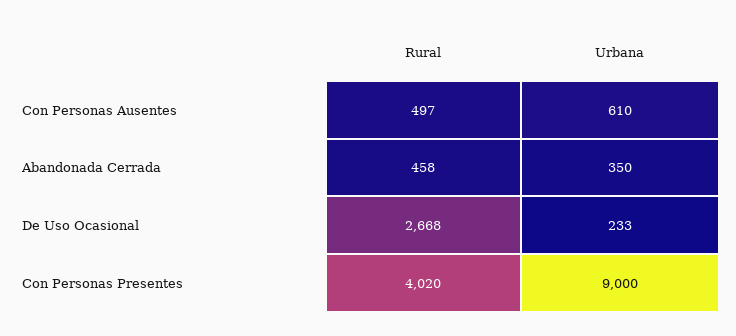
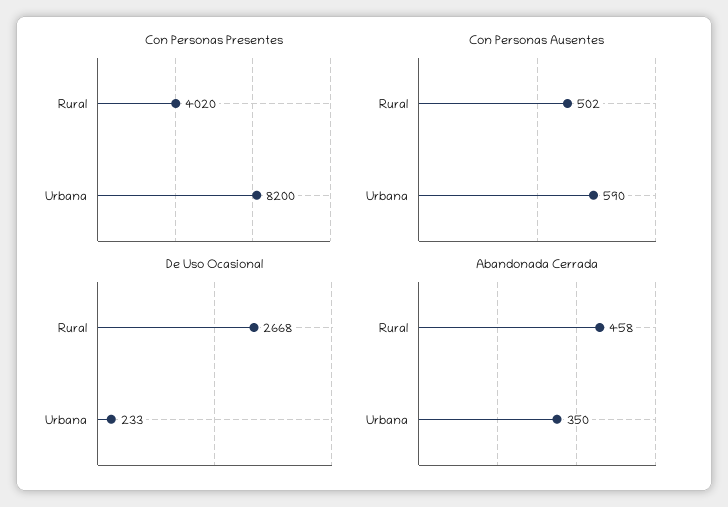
Con Personas Ausentes, Rural: 497 -> 502
Con Personas Ausentes, Urbana: 610 -> 590
Con Personas Presentes, Urbana: 9000 -> 8200

